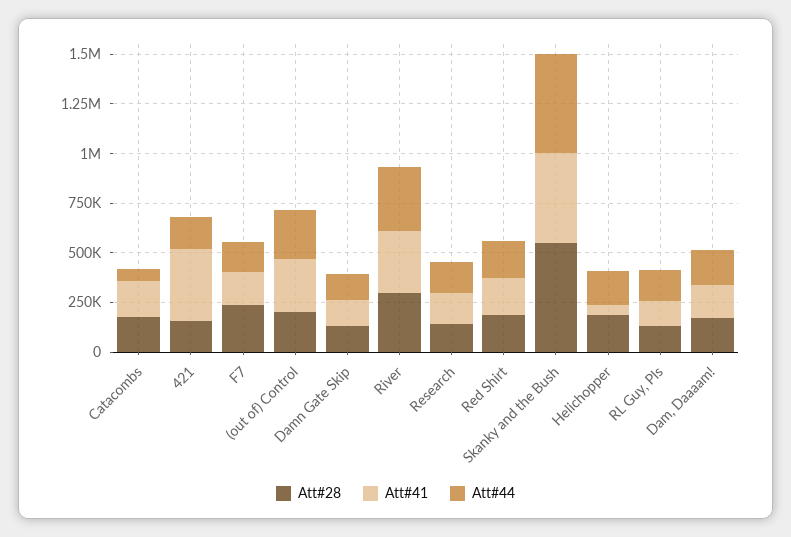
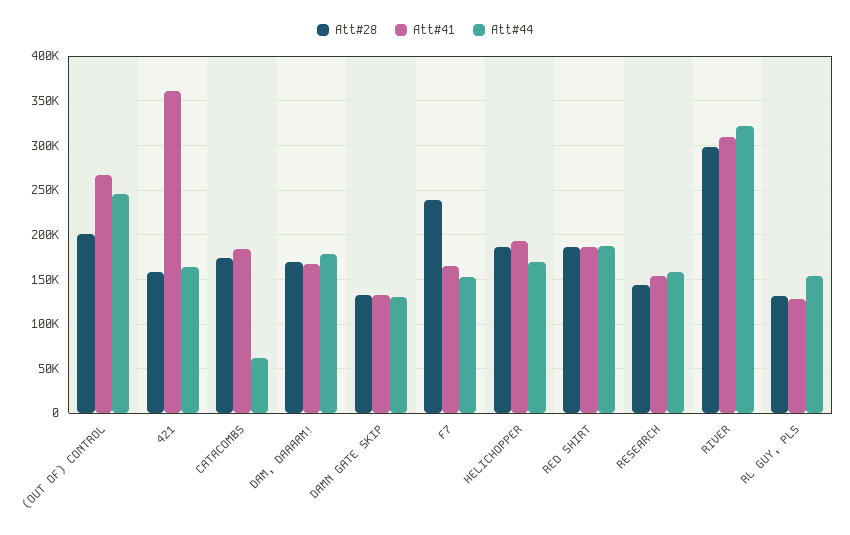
Att#28, Skanky and the Bush: 550000 -> none
Att#41, Skanky and the Bush: 450000 -> none
Att#44, Skanky and the Bush: 500000 -> none
Att#41, Helichopper: 50000 -> 190000

